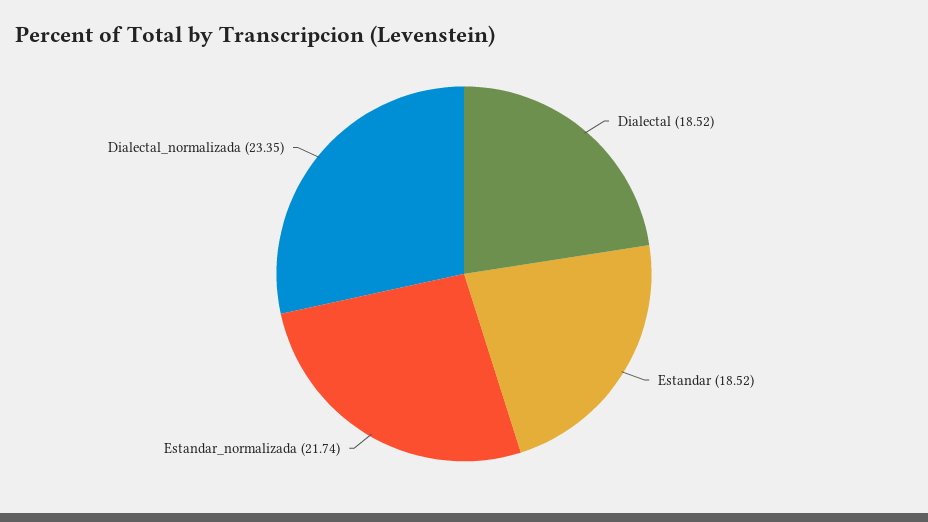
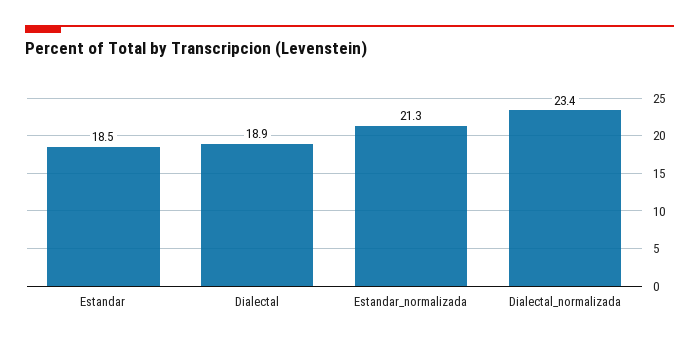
Dialectal: 18.52 -> 18.9
Estandar_normalizada: 21.74 -> 21.3

